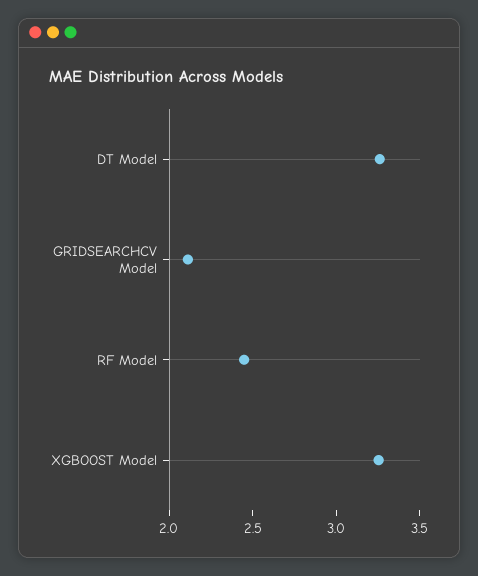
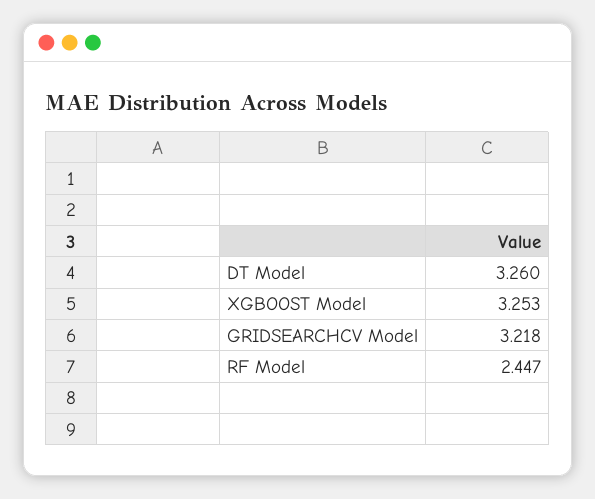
GRIDSEARCHCV Model: 2.1 -> 3.218

